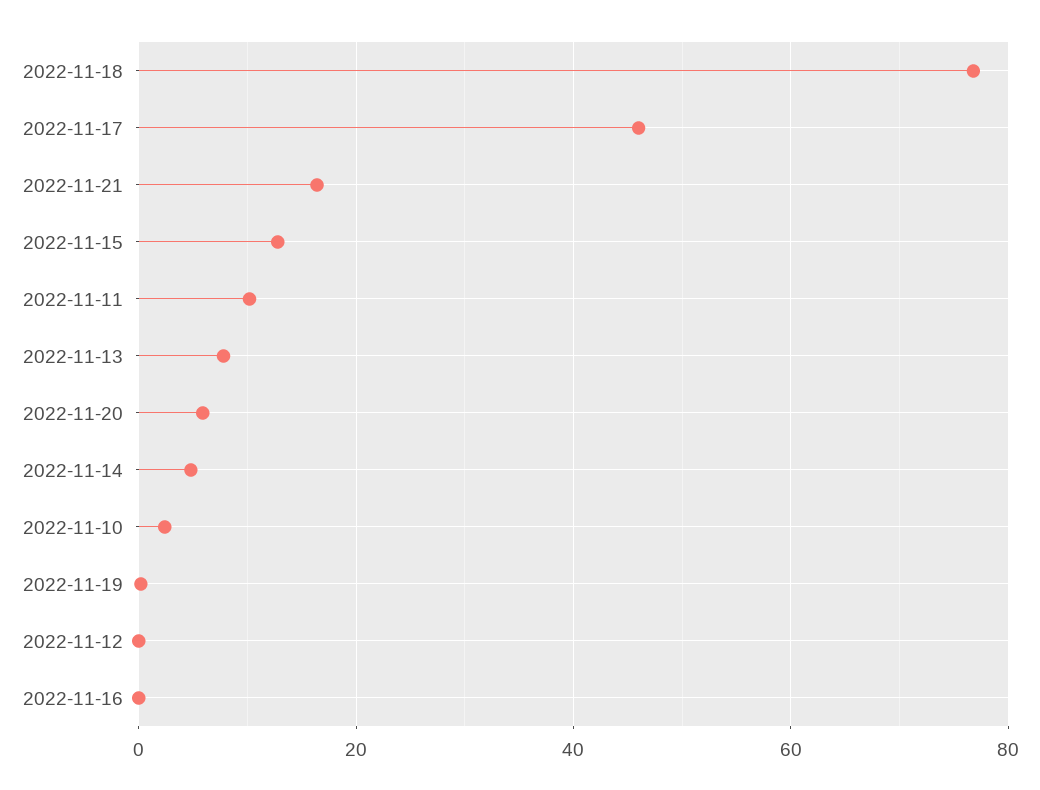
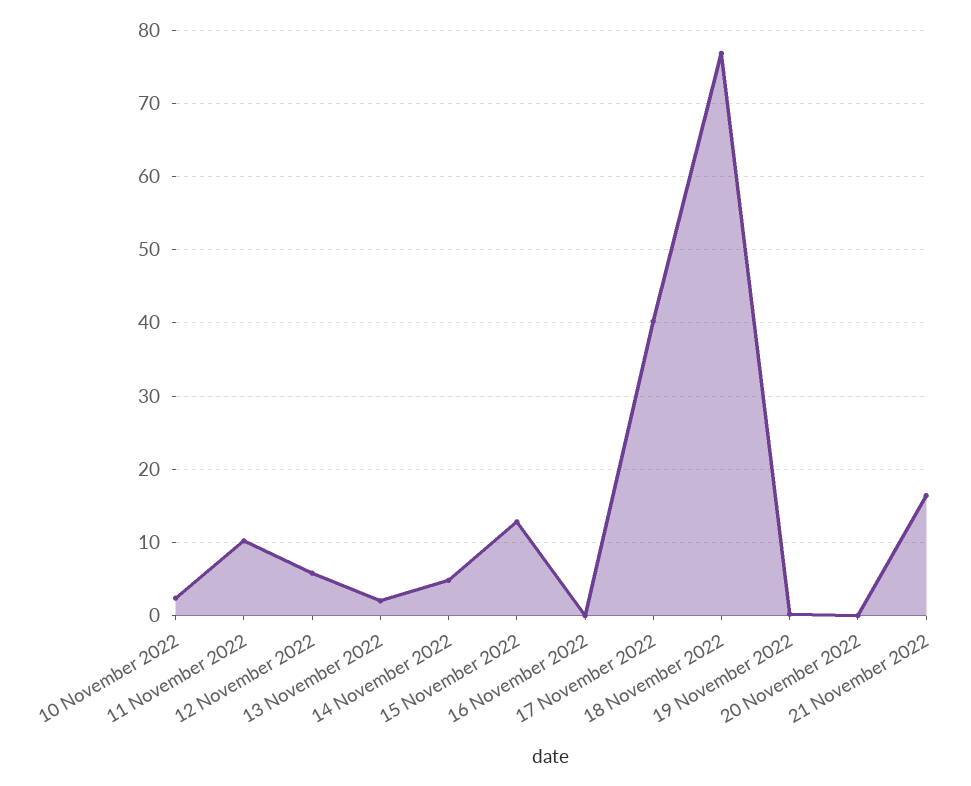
2022-11-17: 46 -> 40
2022-11-13: 8 -> 2
2022-11-20: 6 -> 0
2022-11-12: 0 -> 6

